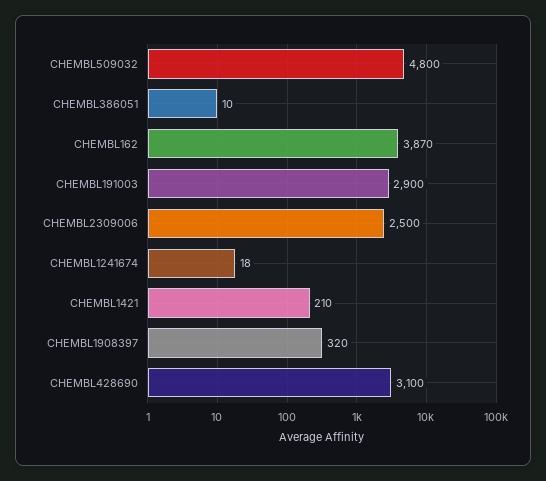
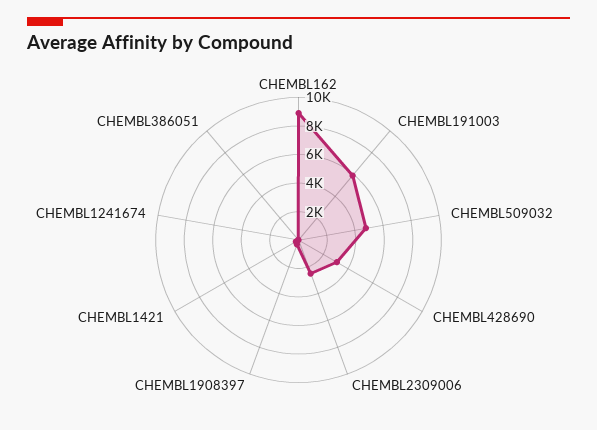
CHEMBL162: 3870 -> 9000
CHEMBL191003: 2900 -> 6000

